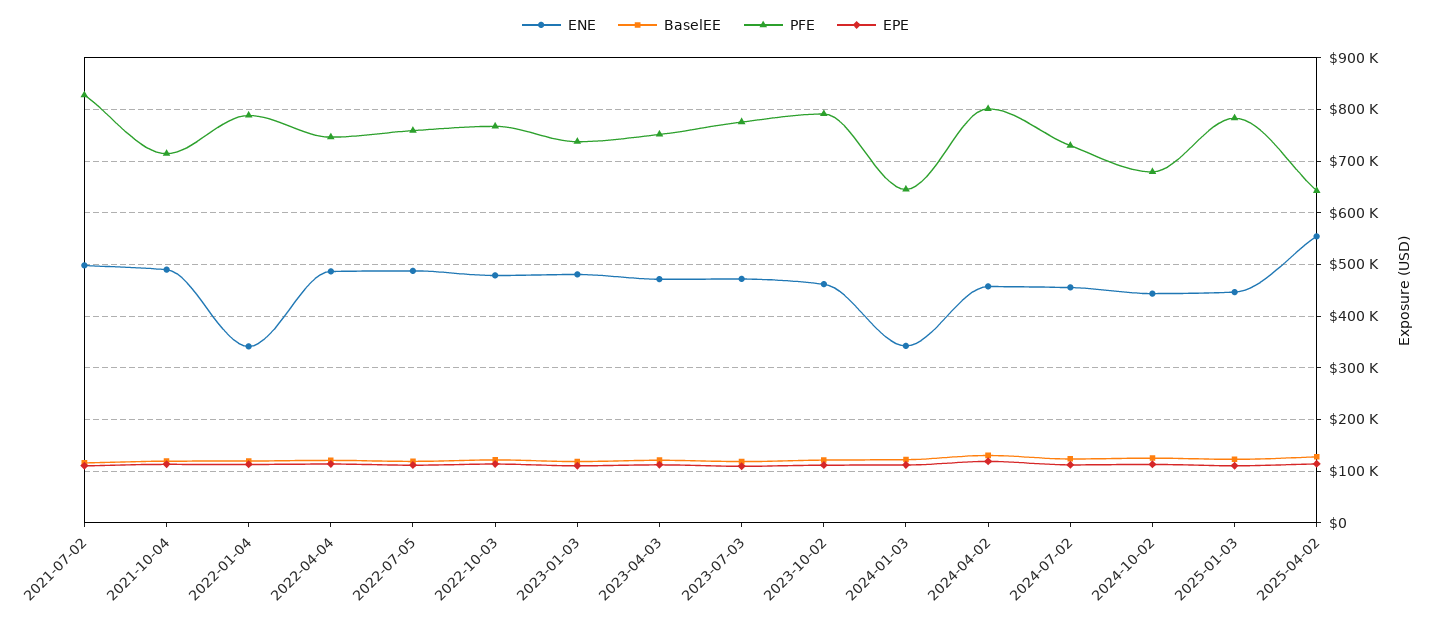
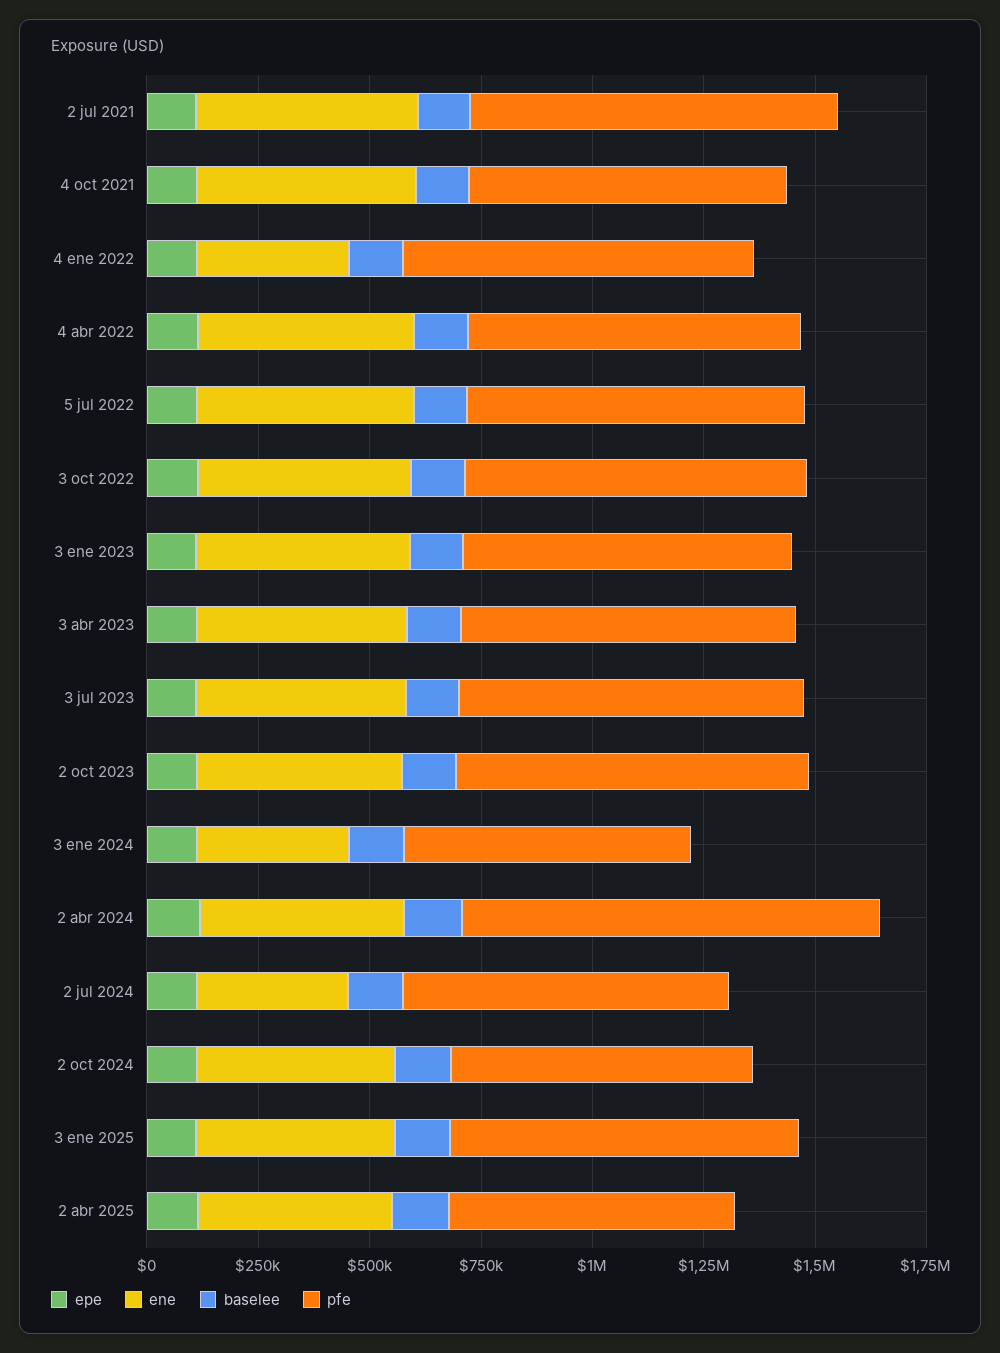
PFE, 2024-04-02: 800000 -> 950000
ENE, 2024-07-02: 460000 -> 350000
ENE, 2025-04-02: 560000 -> 450000

